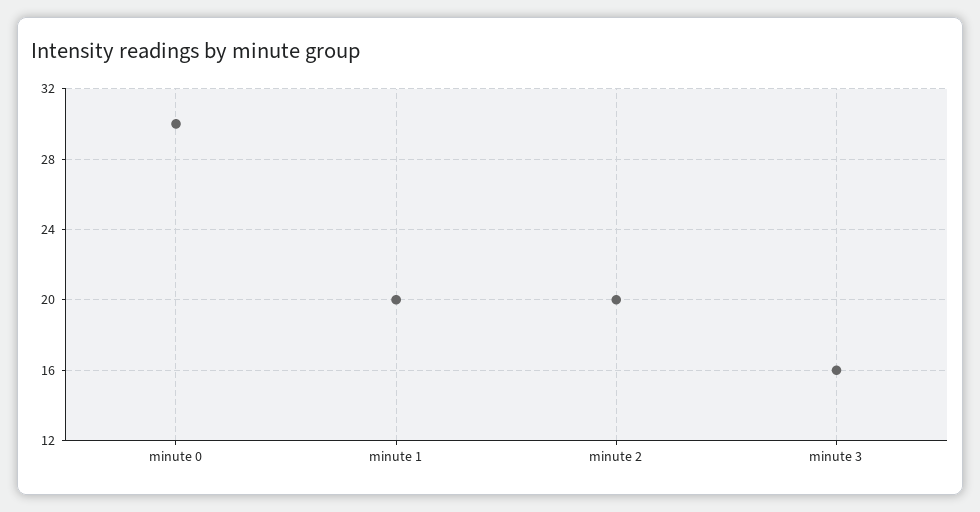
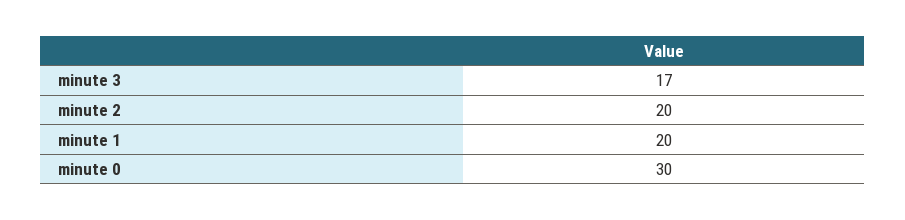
minute 3: 16 -> 17

